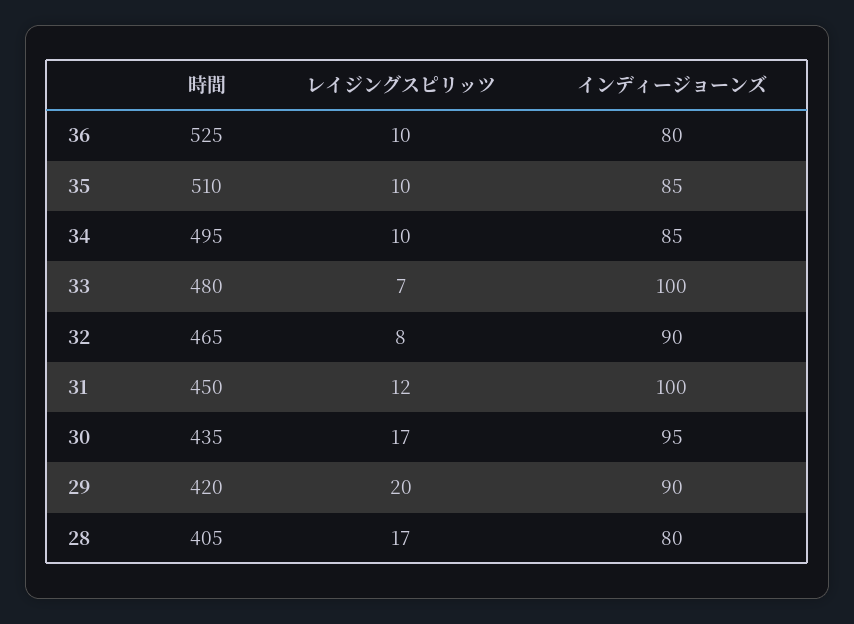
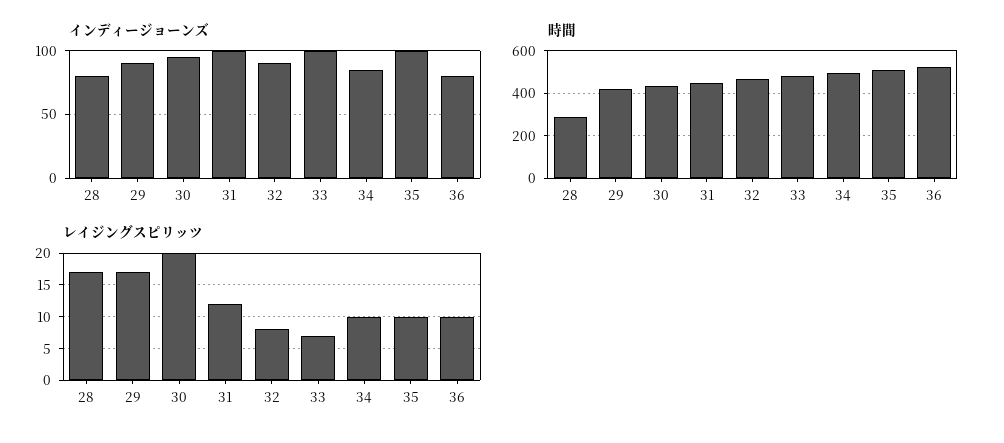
インディージョーンズ, 35: 85 -> 100
レイジングスピリッツ, 30: 17 -> 20
レイジングスピリッツ, 29: 20 -> 17
時間, 28: 405 -> 300

